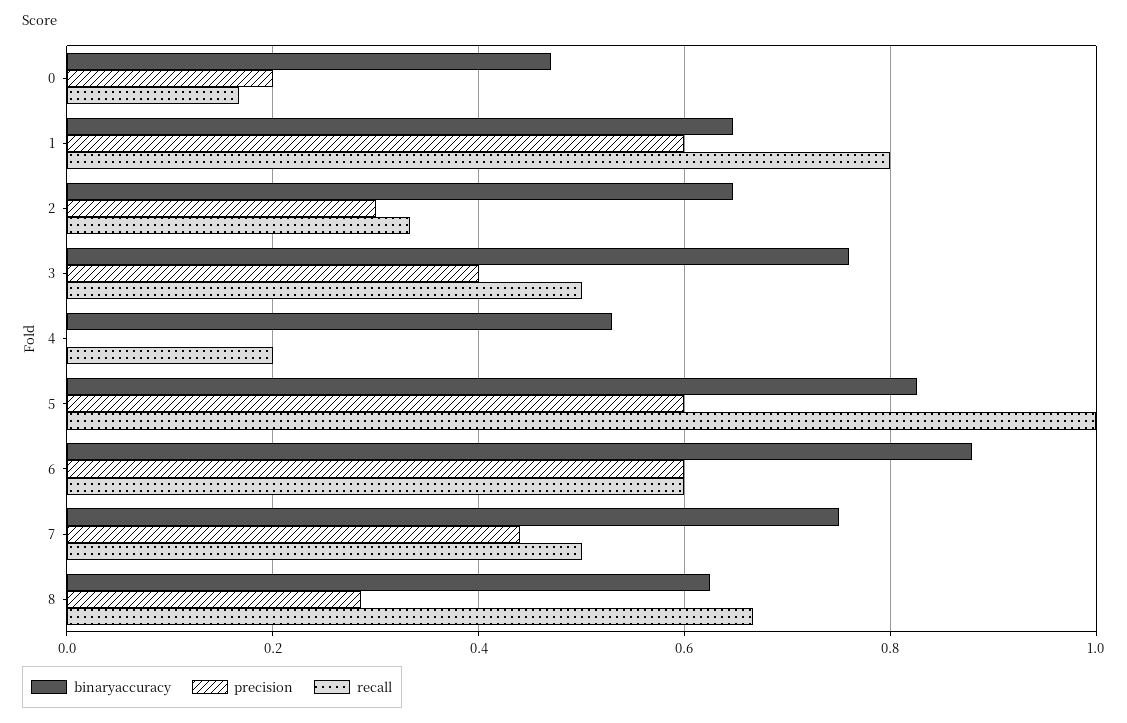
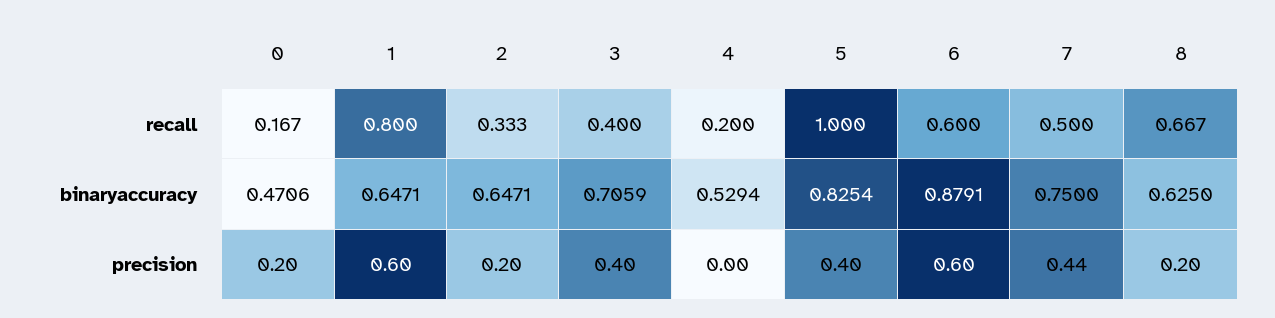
precision, 2: 0.3 -> 0.2
binaryaccuracy, 3: 0.76 -> 0.7059
recall, 3: 0.5 -> 0.4
precision, 5: 0.6 -> 0.4
precision, 8: 0.28 -> 0.2

